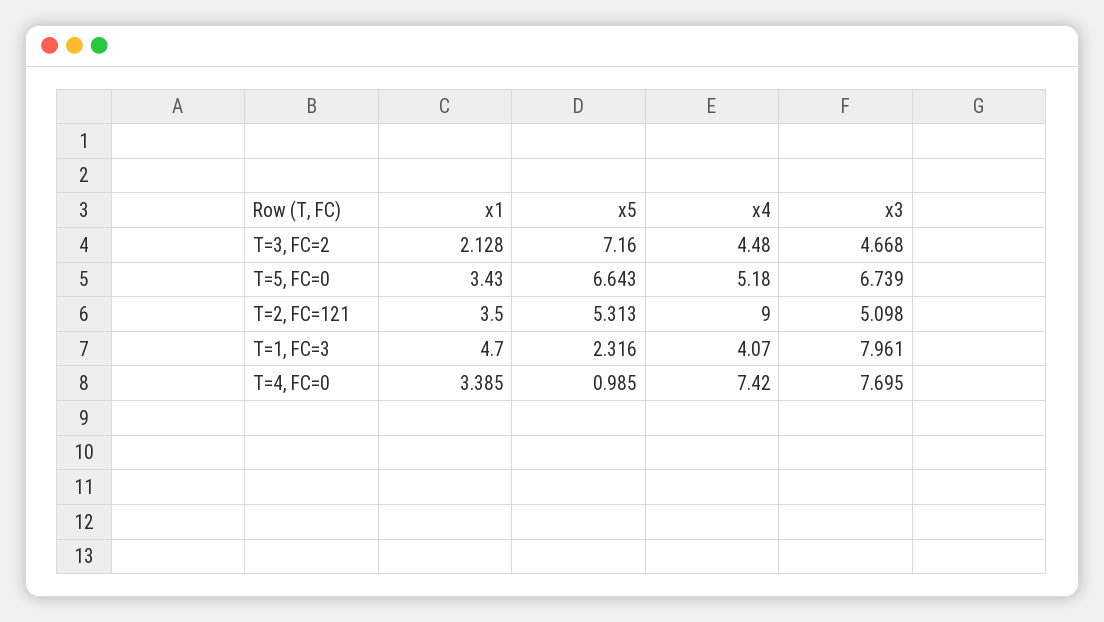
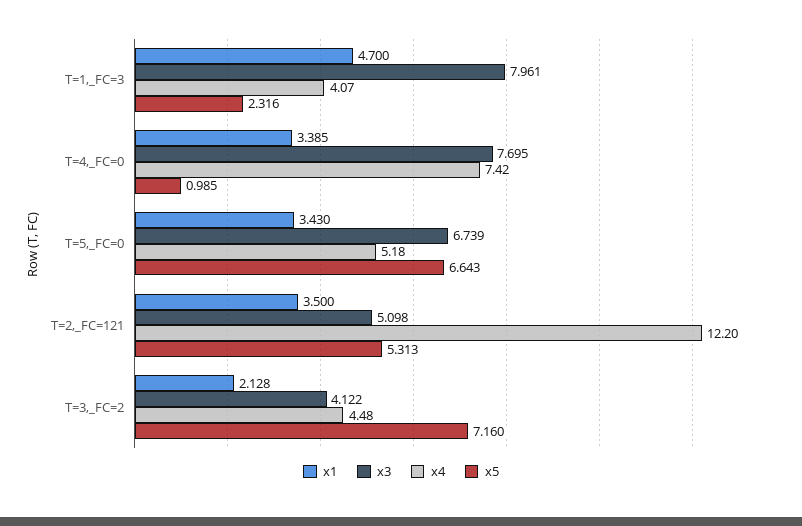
x3, T=3, FC=2: 4.668 -> 4.122
x4, T=2, FC=121: 9 -> 12.2

